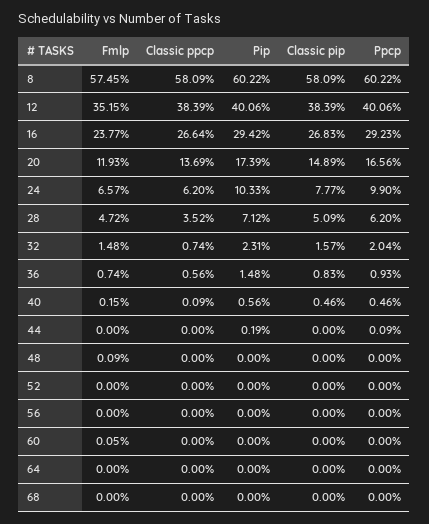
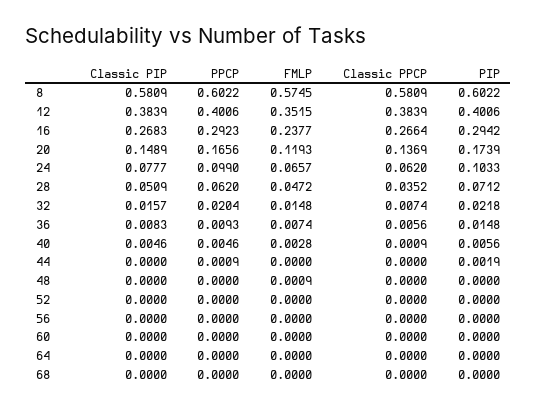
Pip, 32: 0.0231 -> 0.0218
Fmlp, 40: 0.0015 -> 0.0028
Fmlp, 60: 0.0005 -> 0

